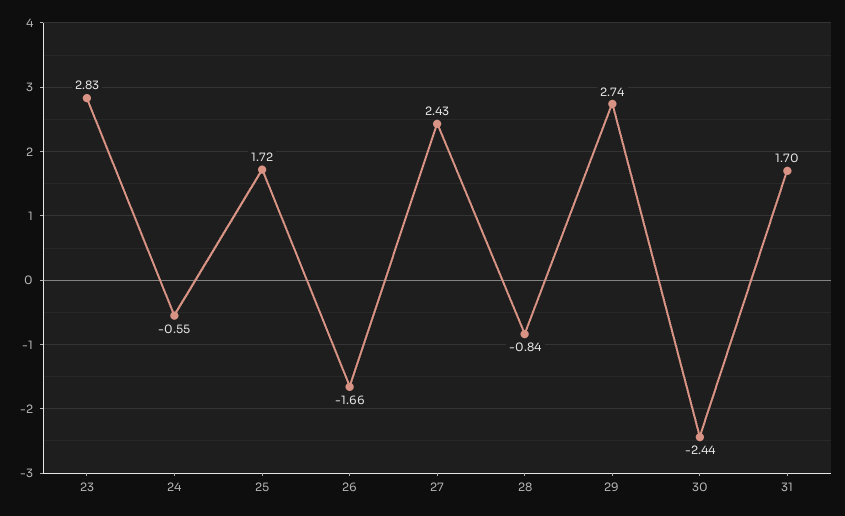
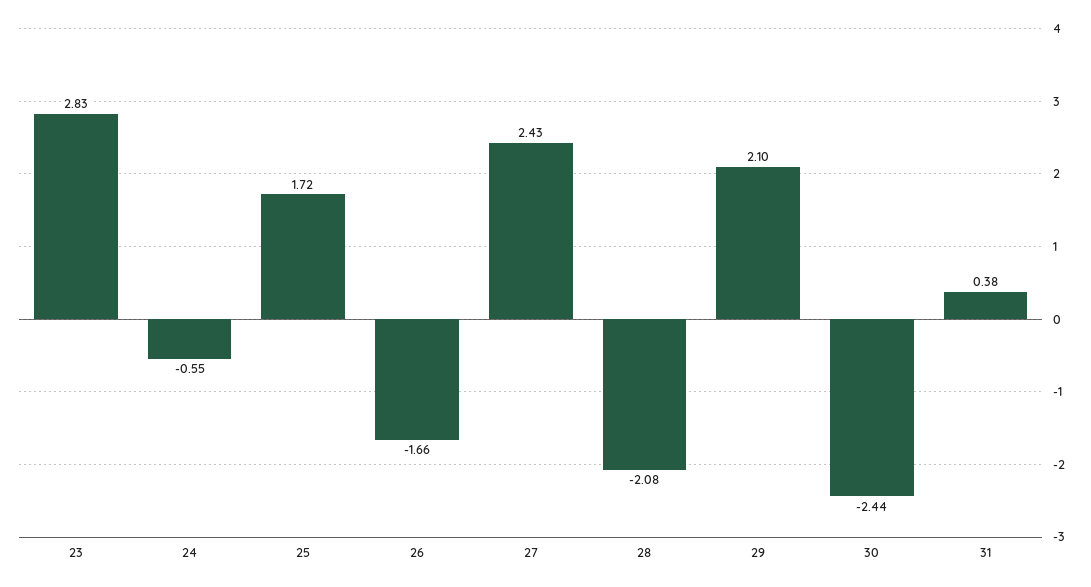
28: -0.84 -> -2.08
29: 2.74 -> 2.1
31: 1.7 -> 0.38

